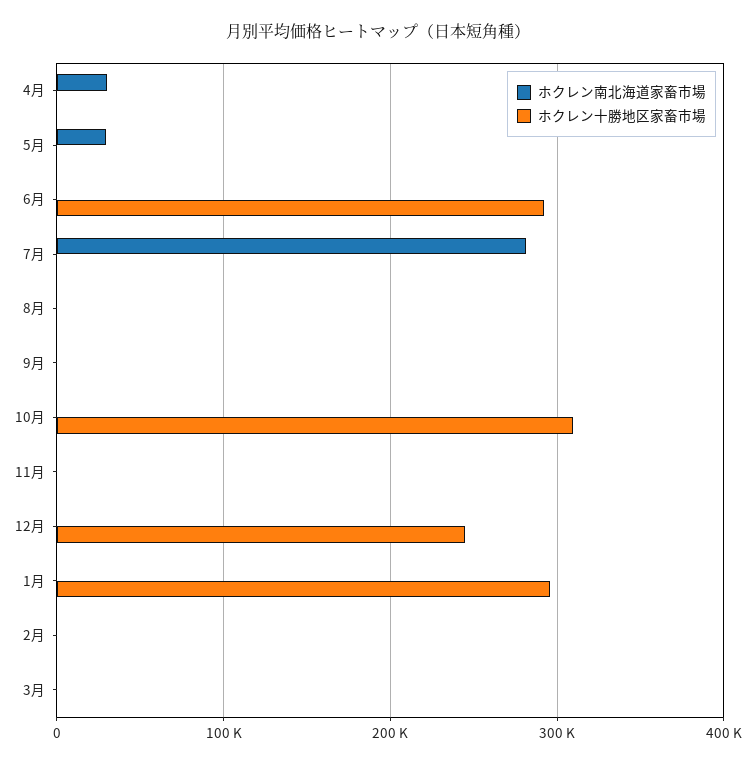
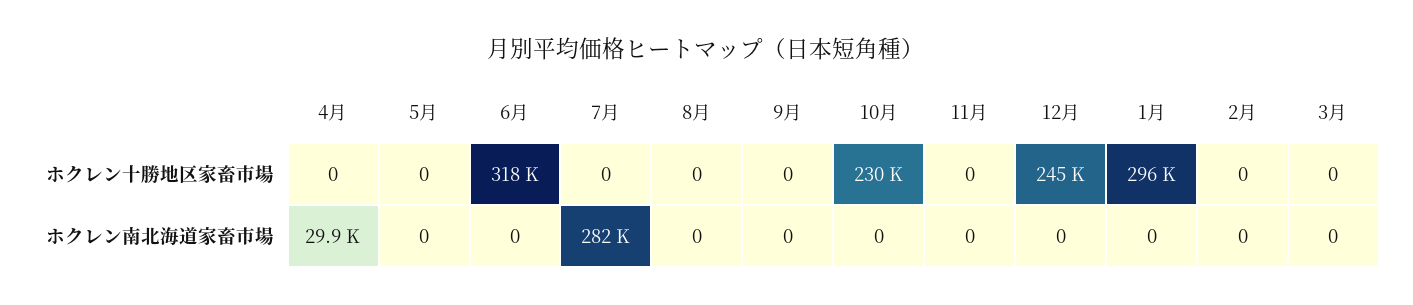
ホクレン南北海道家畜市場, 5月: 30000 -> 0
ホクレン十勝地区家畜市場, 6月: 290000 -> 318000
ホクレン十勝地区家畜市場, 10月: 310000 -> 230000

